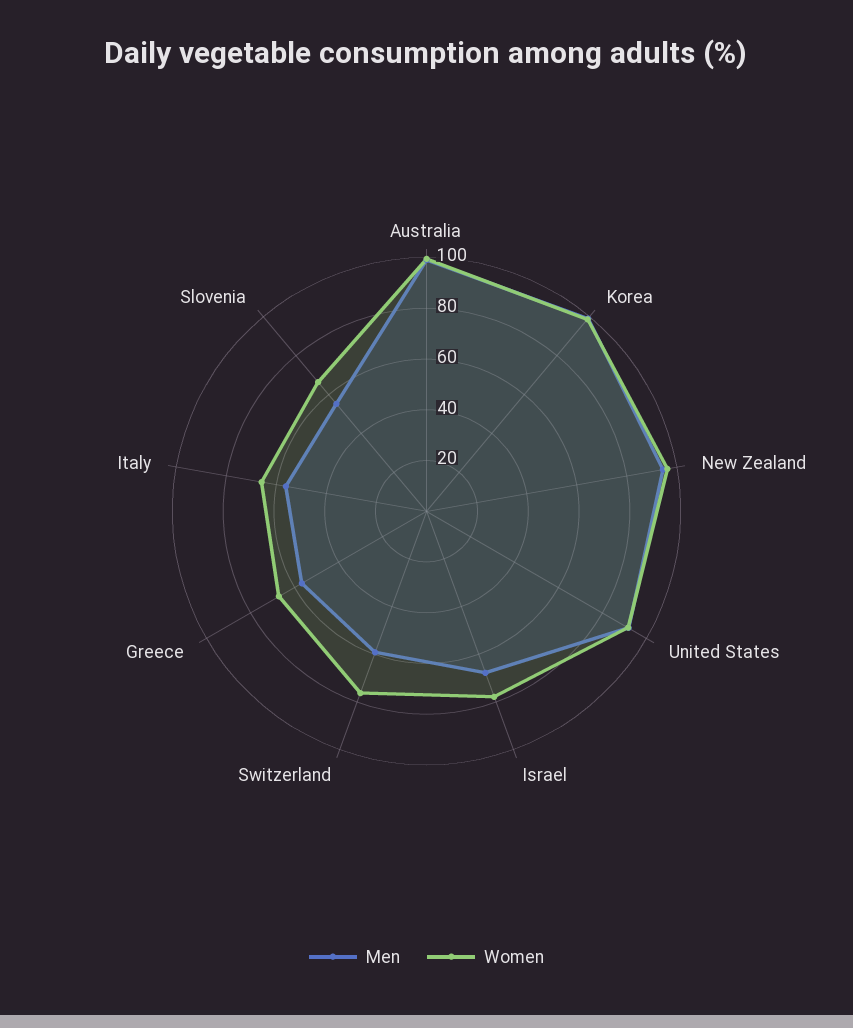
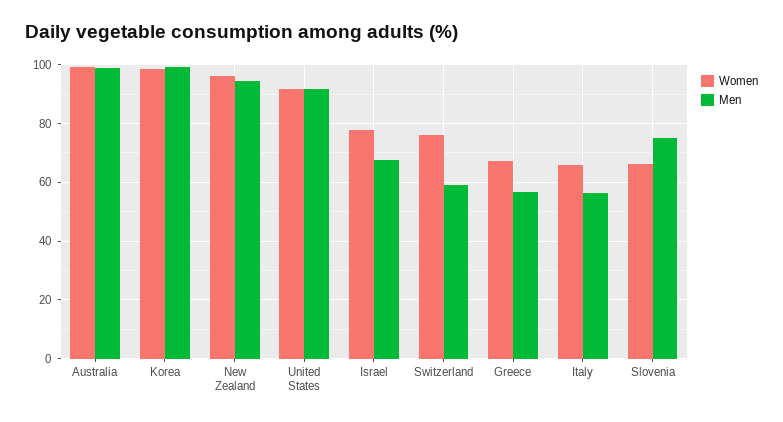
Men, Slovenia: 55 -> 75

